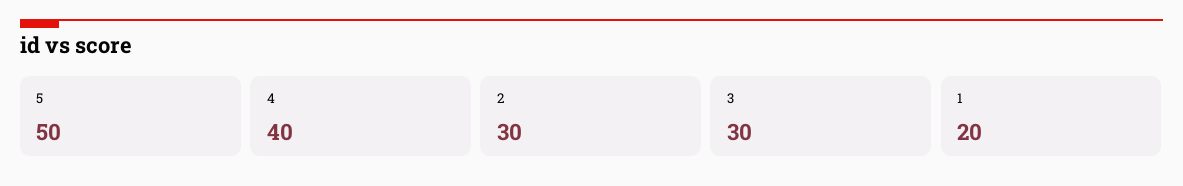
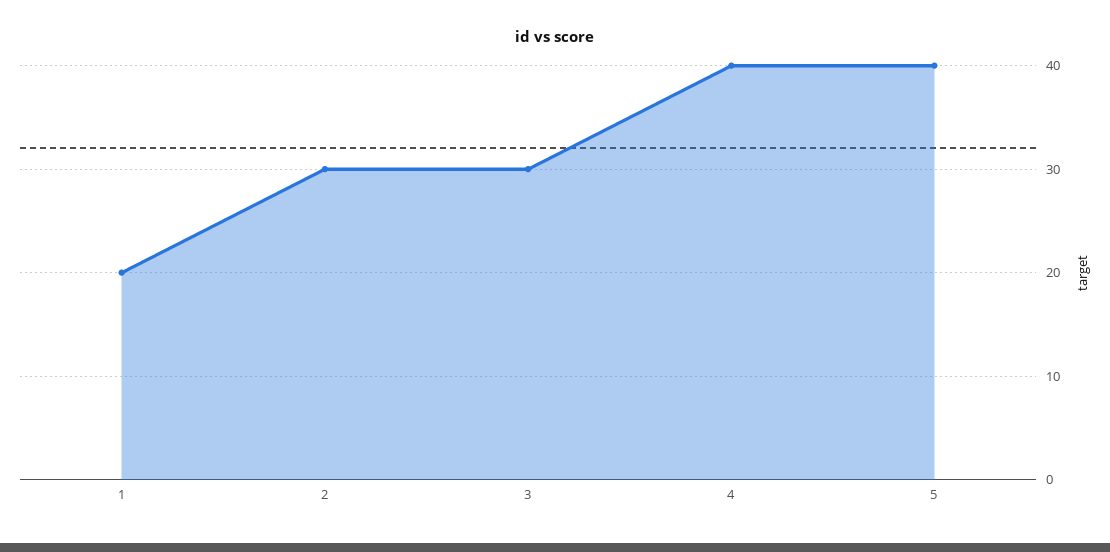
5: 50 -> 40

